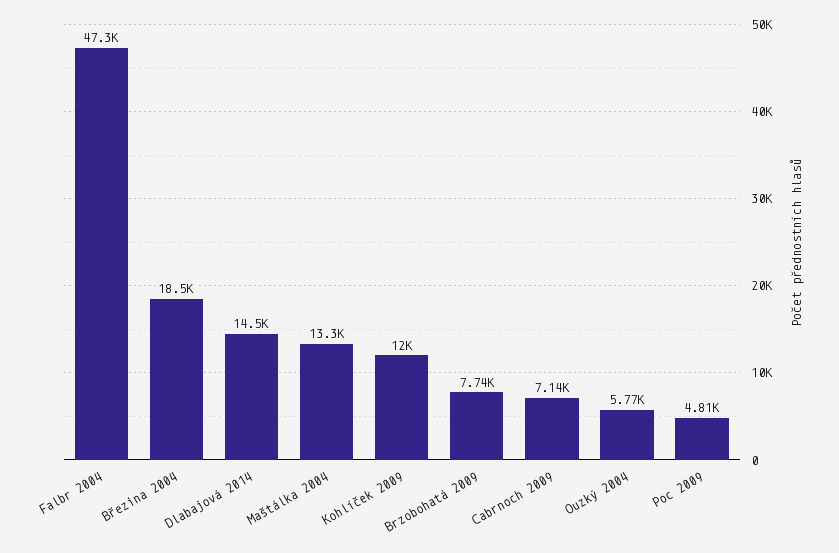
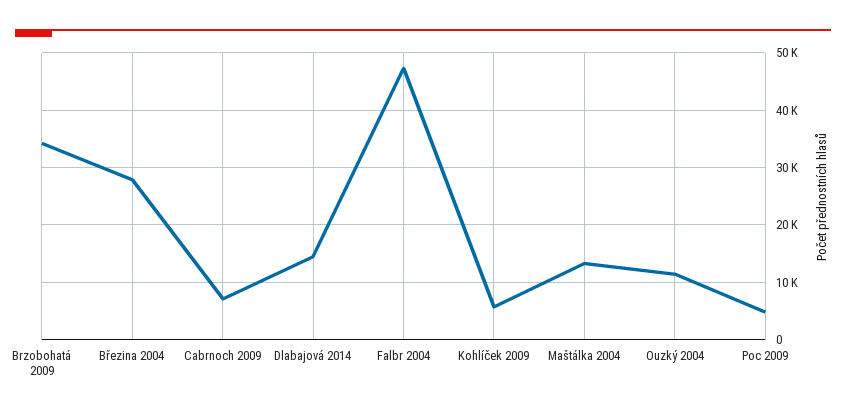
Březina 2004: 18500 -> 28000
Kohlíček 2009: 12000 -> 6000
Brzobohatá 2009: 7740 -> 34000
Ouzký 2004: 5770 -> 12000

